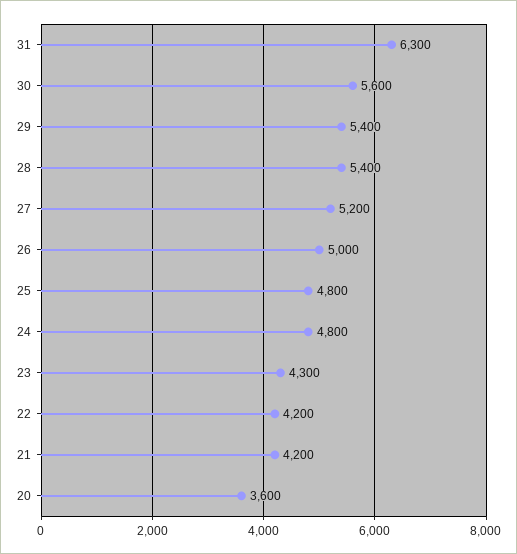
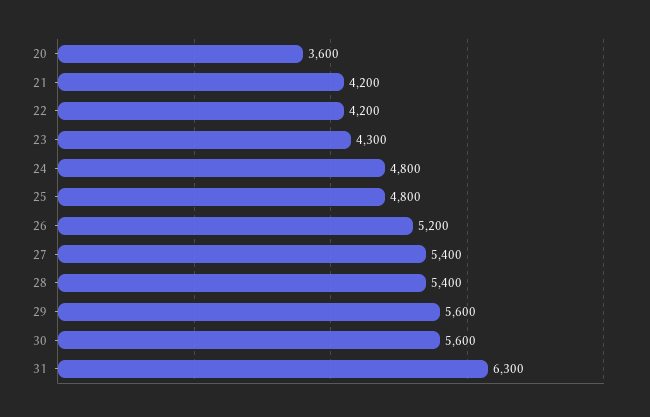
29: 5400 -> 5600
27: 5200 -> 5400
26: 5000 -> 5200

